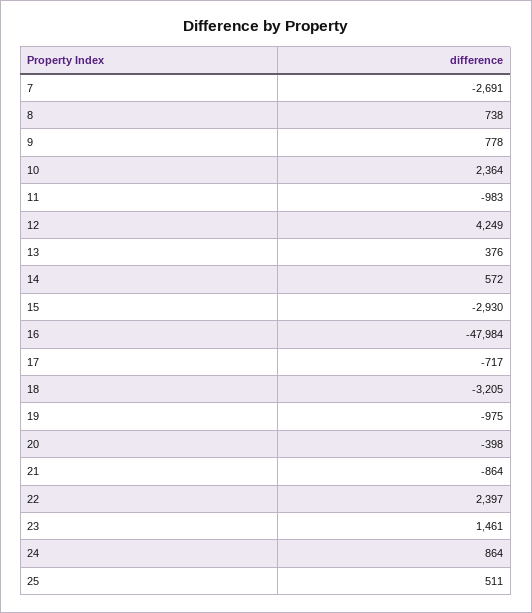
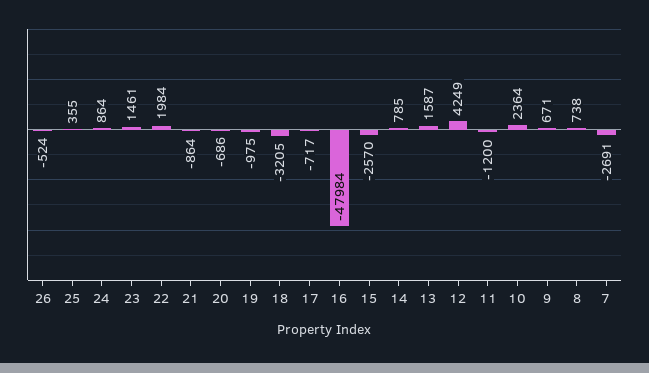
9: 778 -> 671
11: -983 -> -1200
13: 376 -> 1587
14: 572 -> 785
15: -2930 -> -2570
20: -398 -> -686
22: 2397 -> 1984
25: 511 -> 355
26: none -> -524

